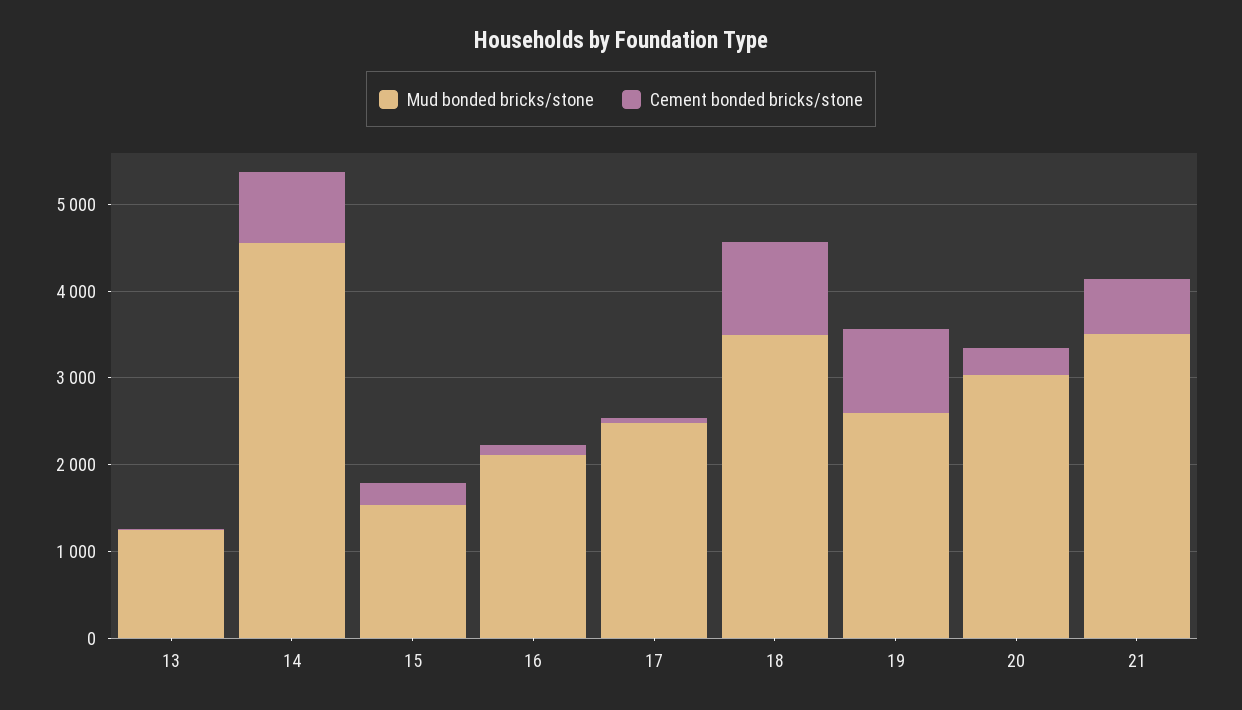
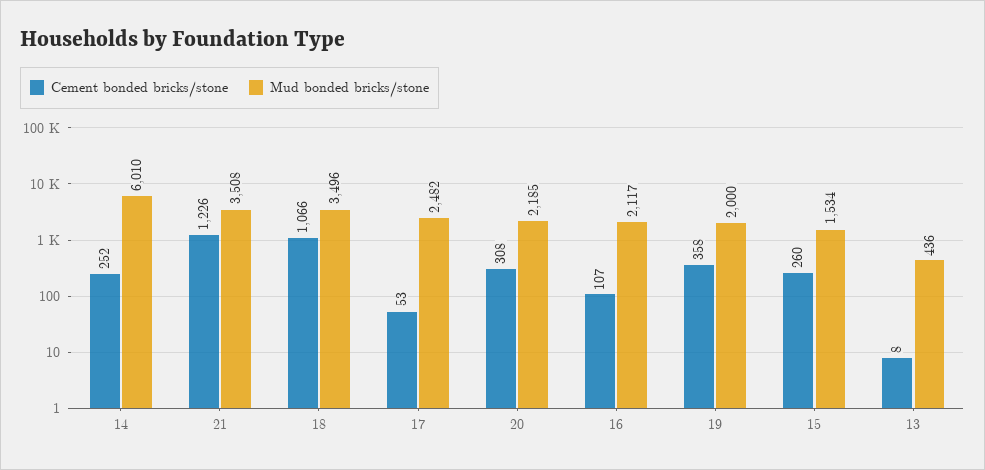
Mud bonded bricks/stone, 13: 1200 -> 436
Mud bonded bricks/stone, 14: 4600 -> 6010
Cement bonded bricks/stone, 14: 800 -> 252
Mud bonded bricks/stone, 19: 2600 -> 2000
Cement bonded bricks/stone, 19: 1000 -> 358
Mud bonded bricks/stone, 20: 3000 -> 2185
Cement bonded bricks/stone, 21: 600 -> 1226

